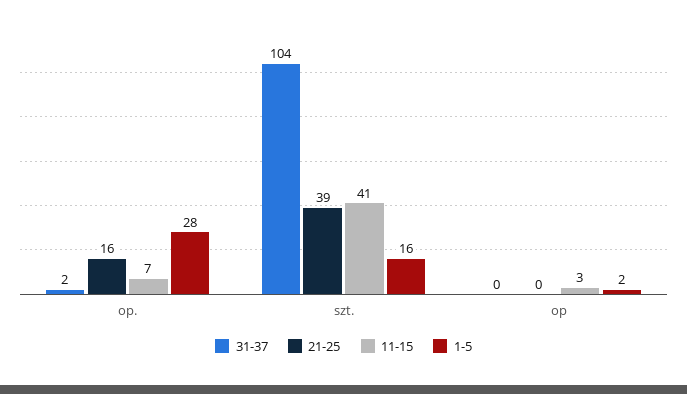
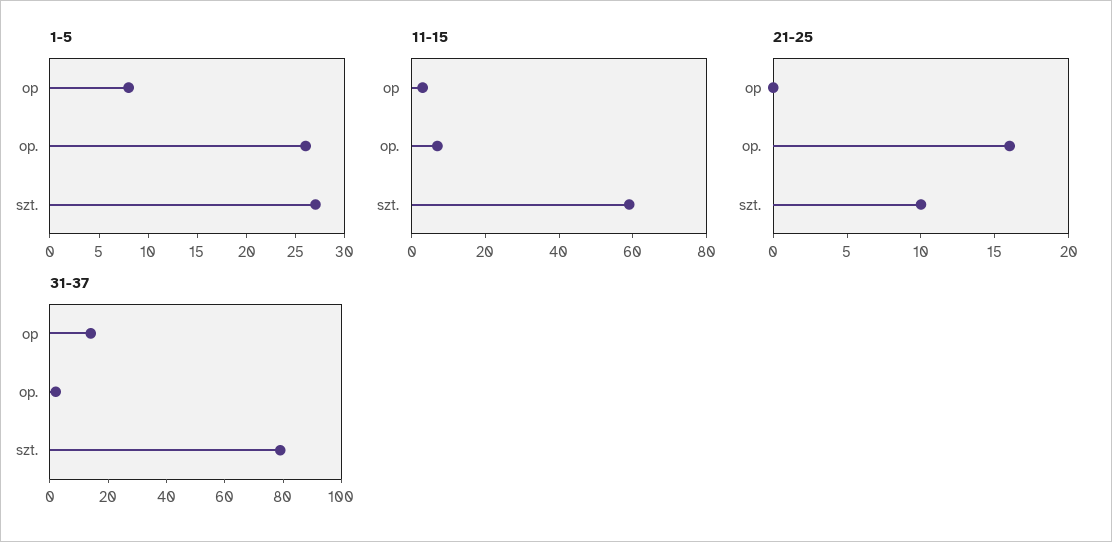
1-5, op.: 28 -> 26
31-37, szt.: 104 -> 80
21-25, szt.: 39 -> 10
11-15, szt.: 41 -> 60
1-5, szt.: 16 -> 27
31-37, op: 0 -> 15
1-5, op: 2 -> 8

